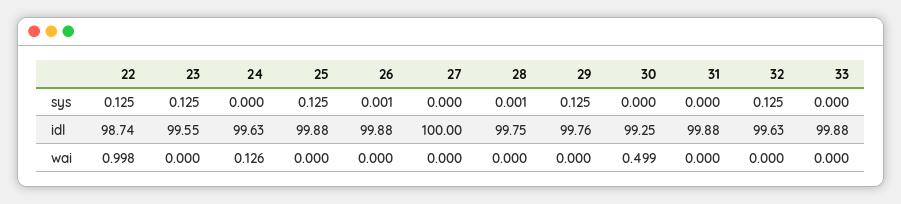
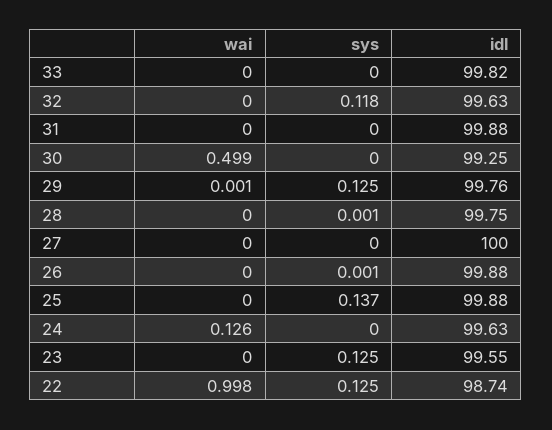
25, sys: 0.125 -> 0.137
32, sys: 0.125 -> 0.118
33, idl: 99.88 -> 99.82
29, wai: 0 -> 0.001

